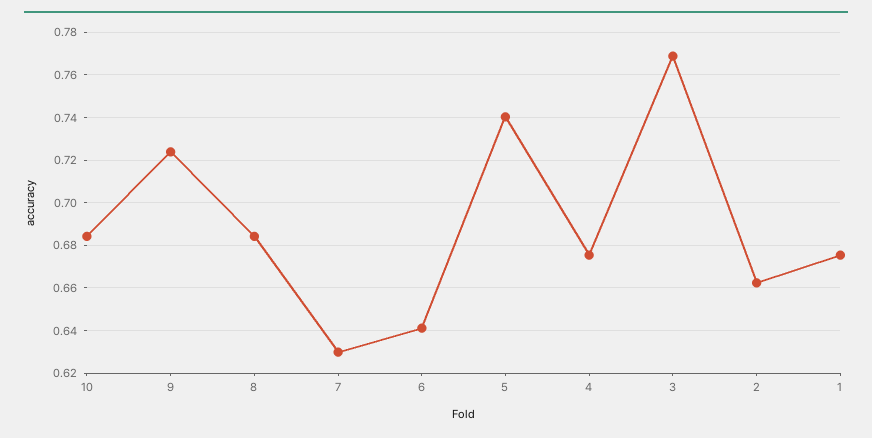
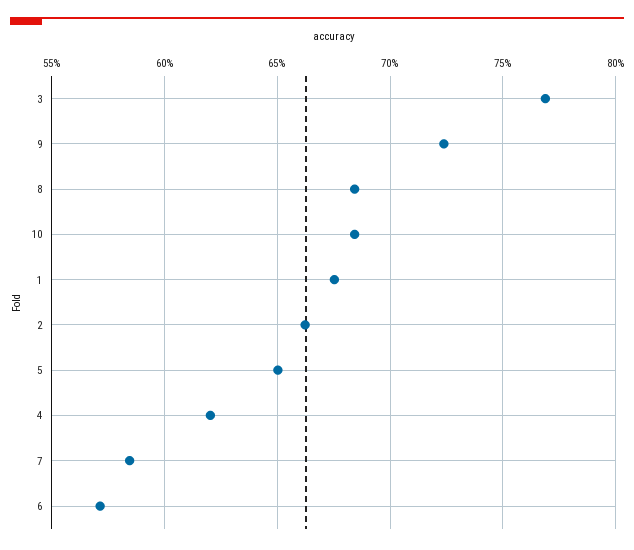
7: 0.63 -> 0.585
6: 0.64 -> 0.57
5: 0.74 -> 0.65
4: 0.675 -> 0.62

